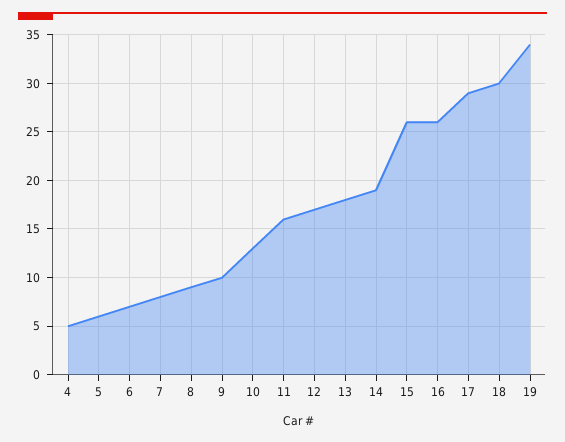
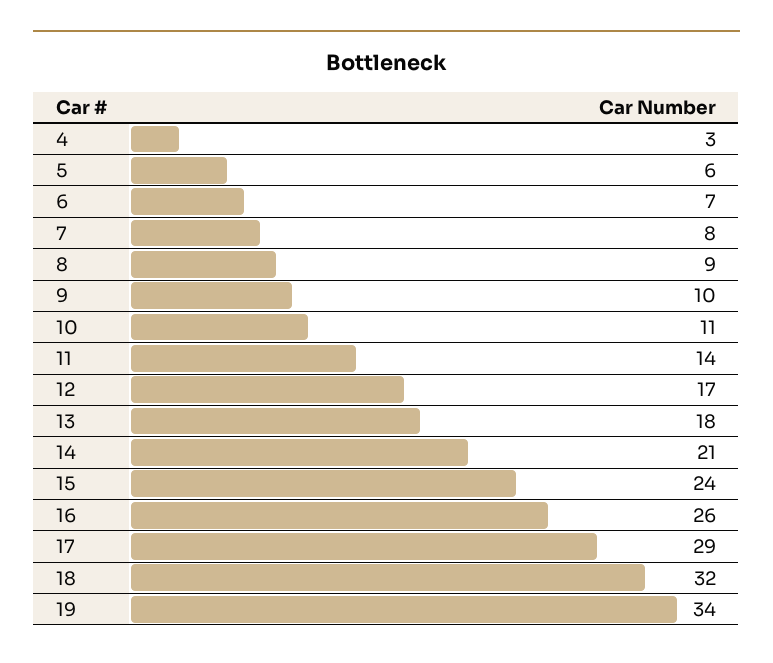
4: 5 -> 3
10: 13 -> 11
11: 16 -> 14
14: 19 -> 21
15: 26 -> 24
18: 30 -> 32

